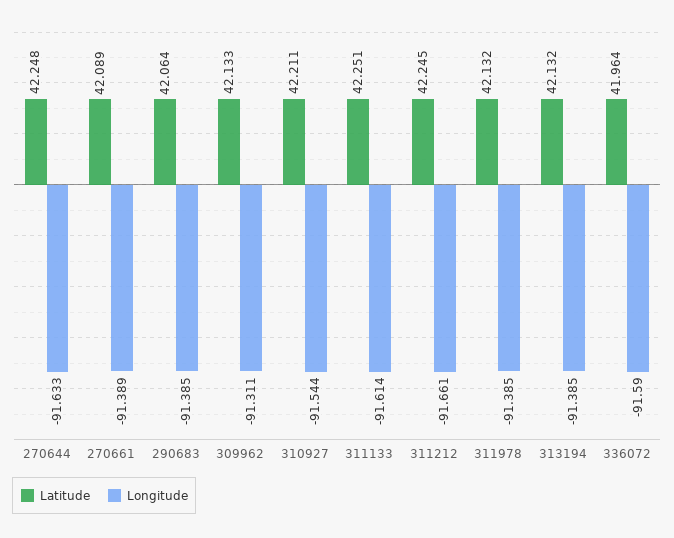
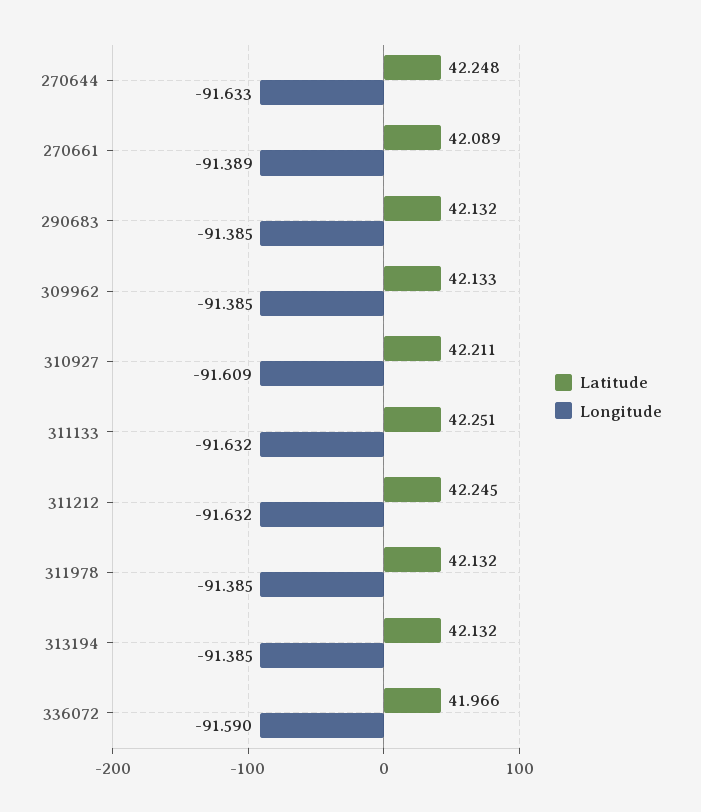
Latitude, 290683: 42.064 -> 42.132
Longitude, 309962: -91.311 -> -91.385
Longitude, 310927: -91.544 -> -91.609
Longitude, 311133: -91.614 -> -91.632
Longitude, 311212: -91.661 -> -91.632
Latitude, 336072: 41.964 -> 41.966

